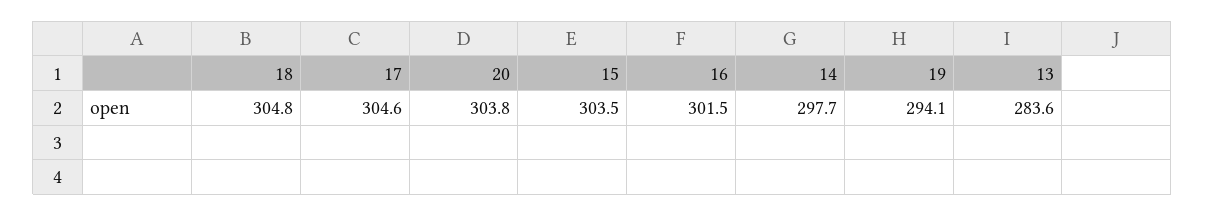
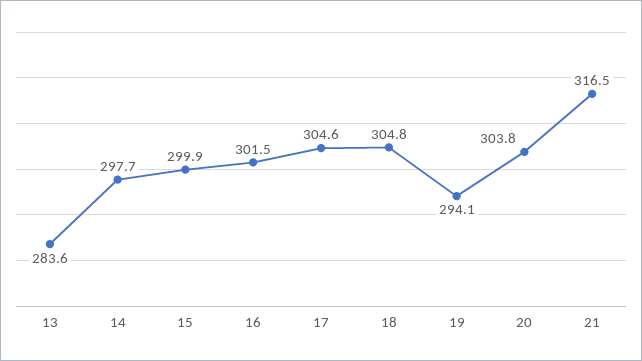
15: 303.5 -> 299.9
21: none -> 316.5

